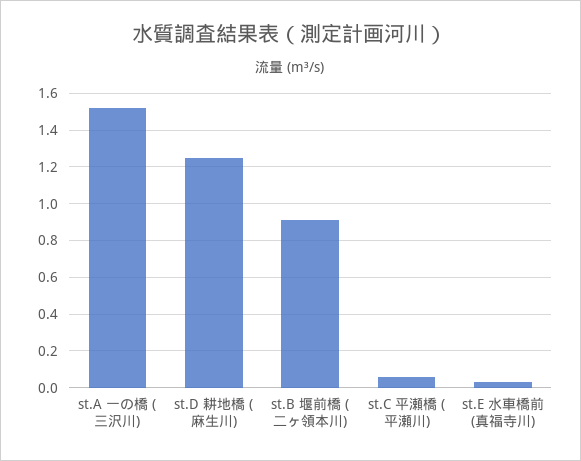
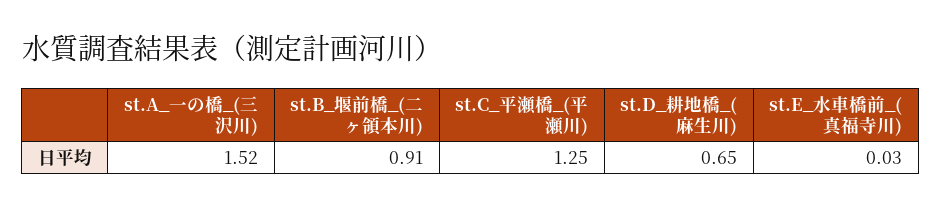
st.D 耕地橋 (麻生川): 1.25 -> 0.65
st.C 平瀬橋 (平瀬川): 0.05 -> 1.25

